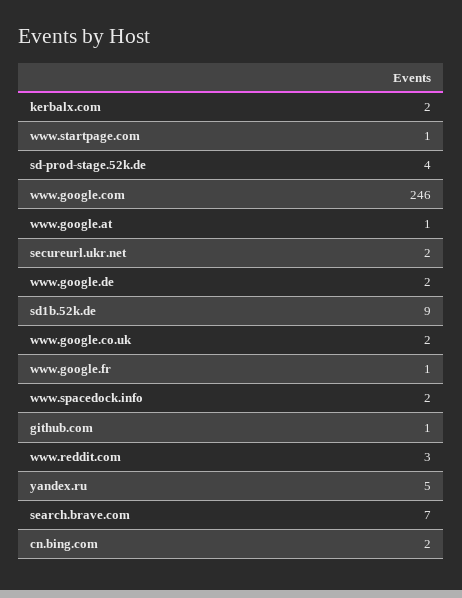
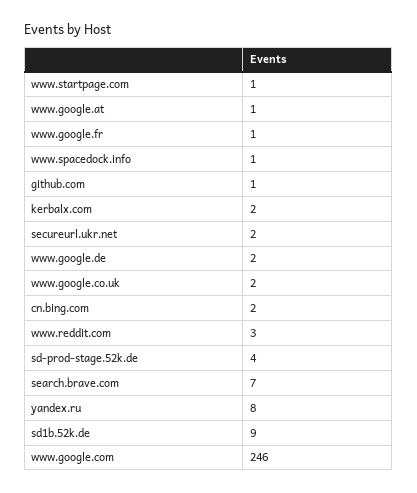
www.spacedock.info: 2 -> 1
yandex.ru: 5 -> 8

